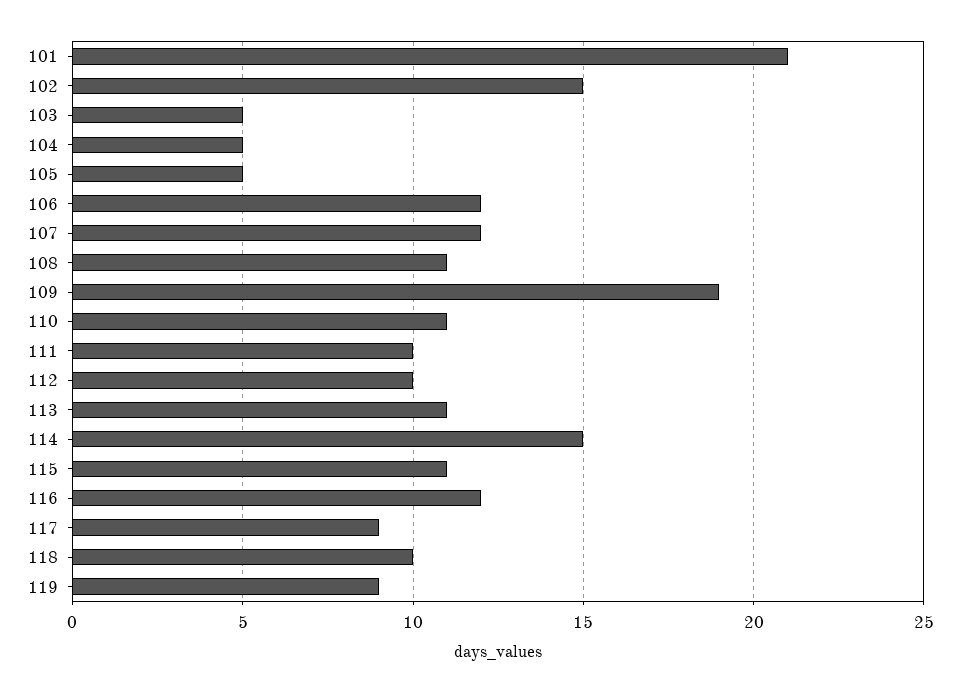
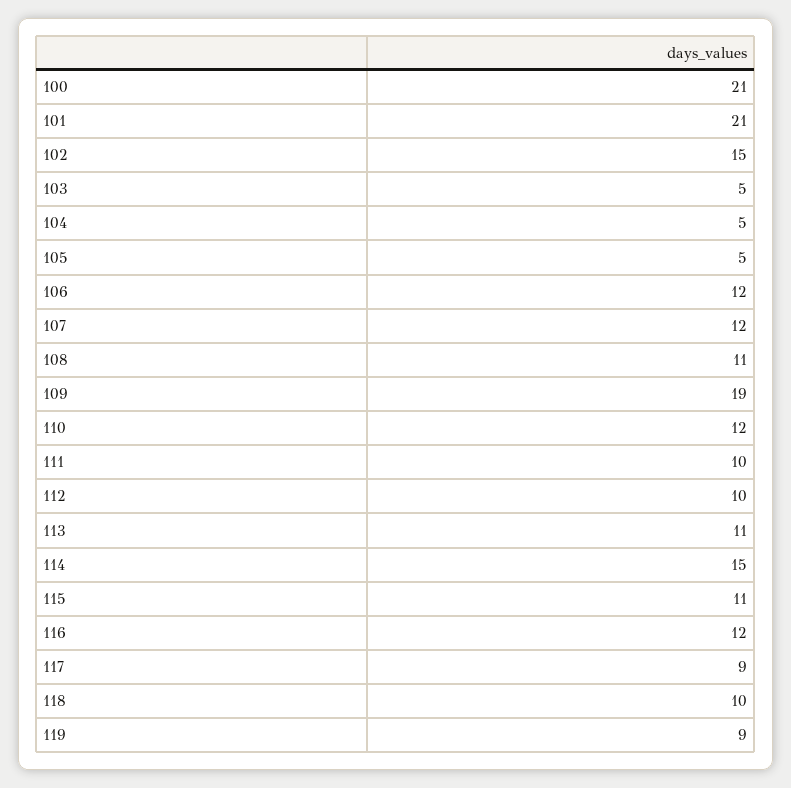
110: 11 -> 12
100: none -> 21

